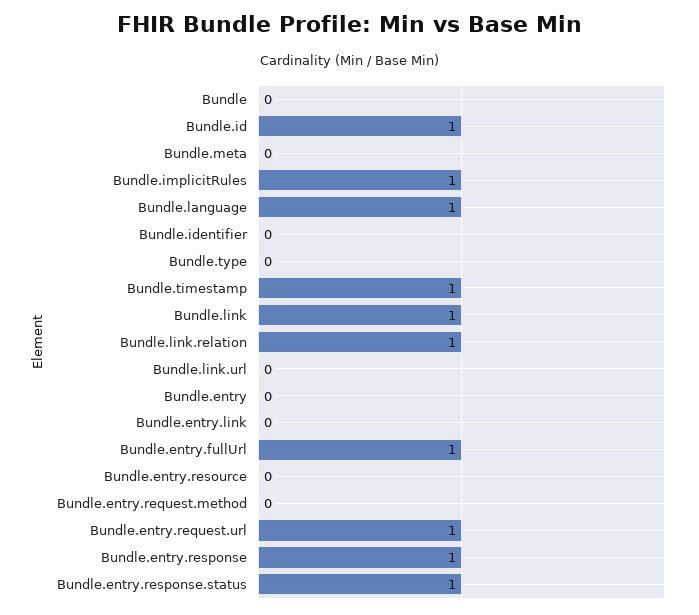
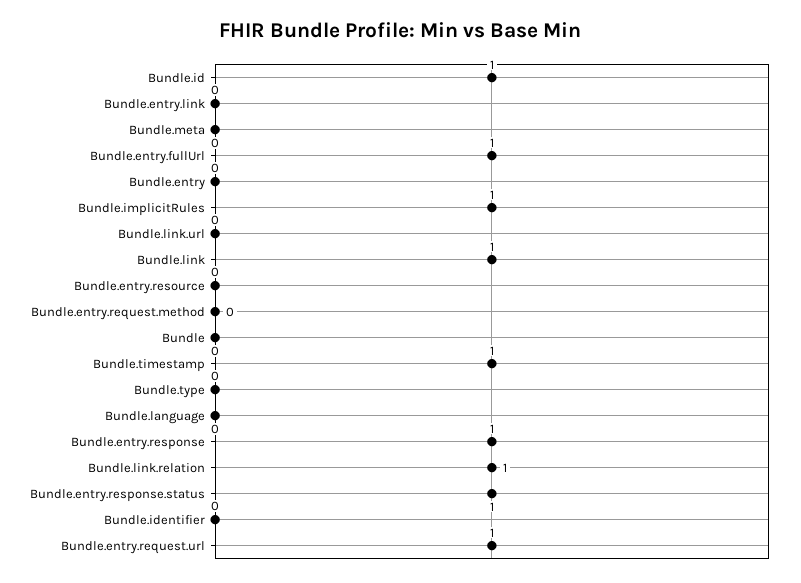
Bundle.language: 1 -> 0

